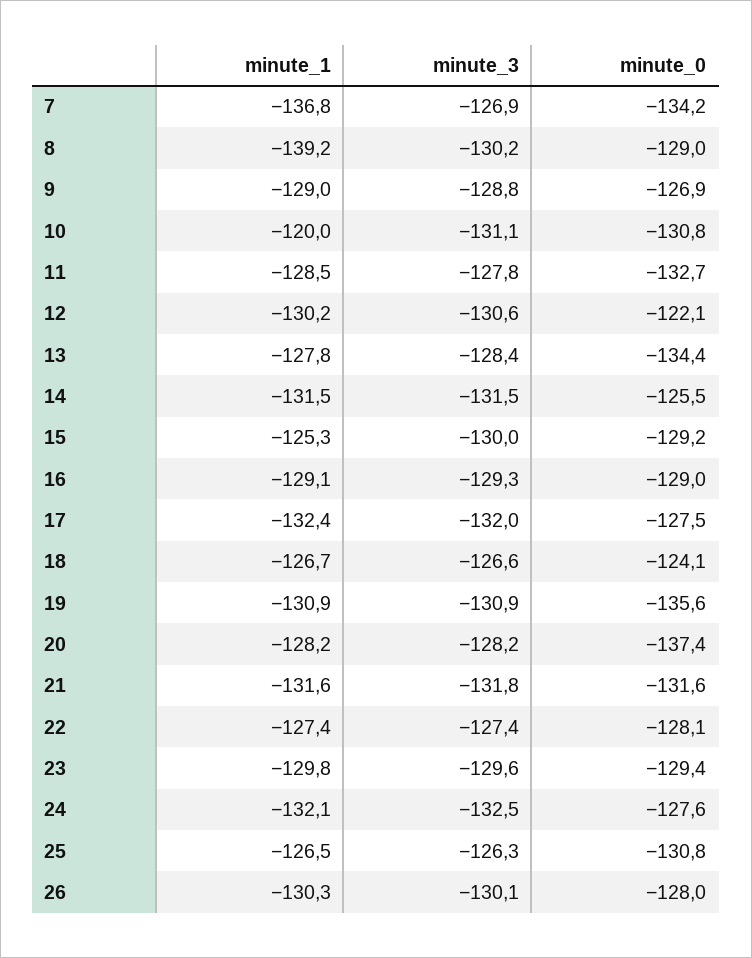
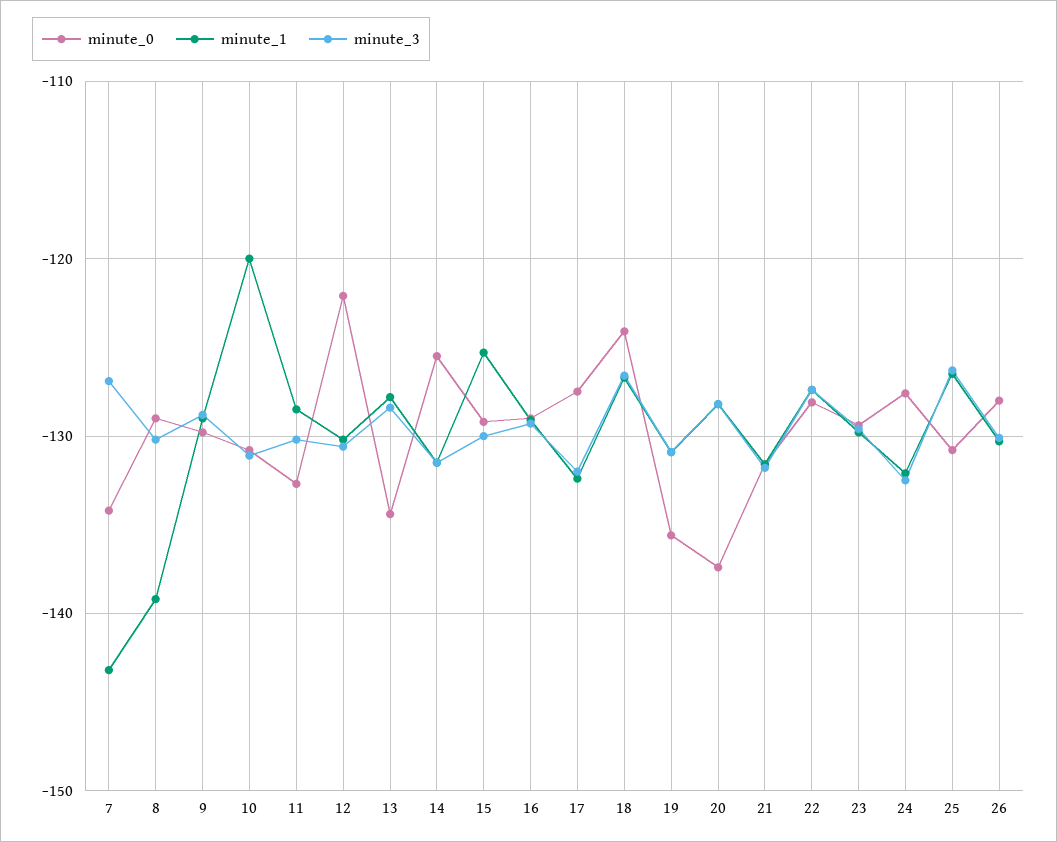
minute_1, 7: -136.8 -> -143
minute_0, 9: -126.9 -> -130
minute_3, 11: -127.8 -> -130

